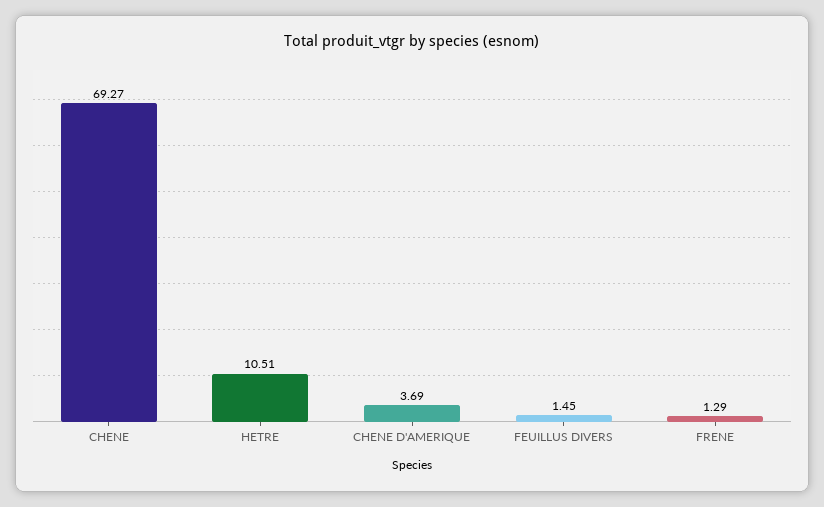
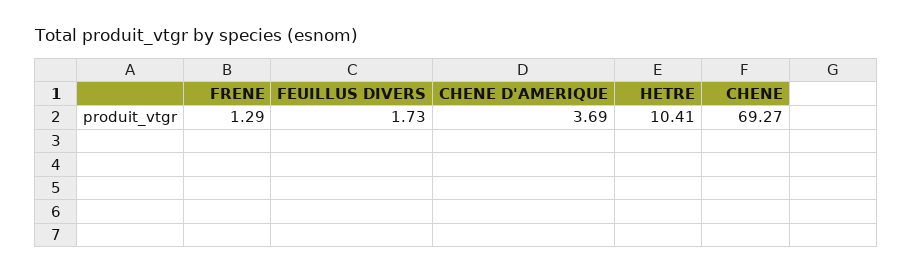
HETRE: 10.51 -> 10.41
FEUILLUS DIVERS: 1.45 -> 1.73

